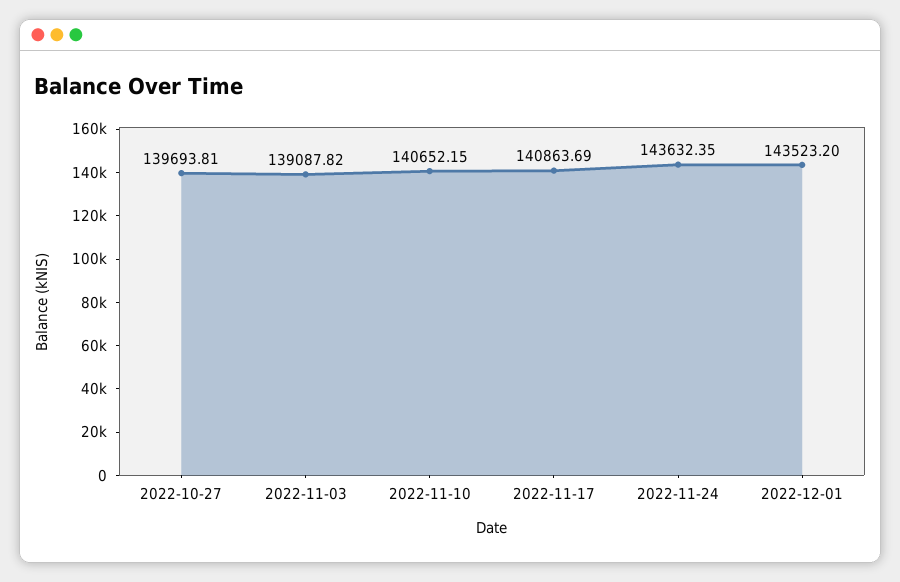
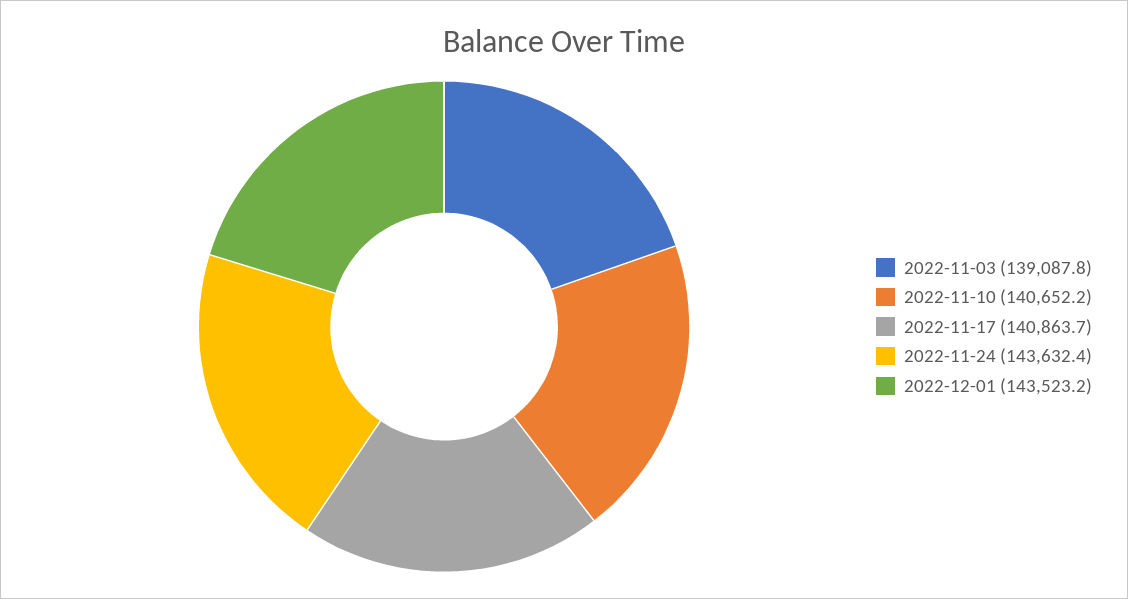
2022-10-27: 139693.81 -> none

